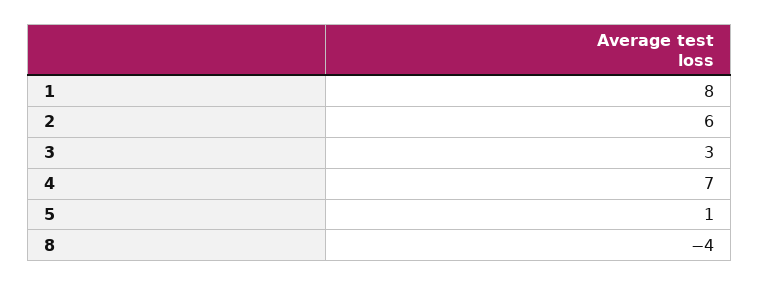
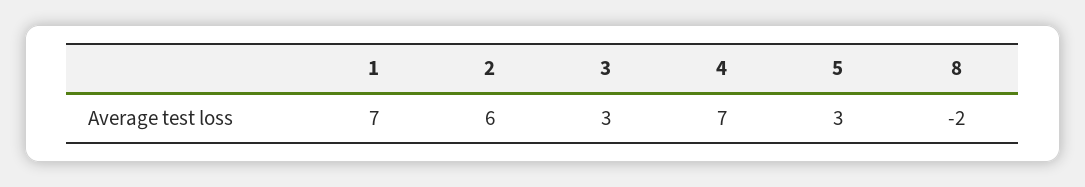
1: 8 -> 7
5: 1 -> 3
8: -4 -> -2

